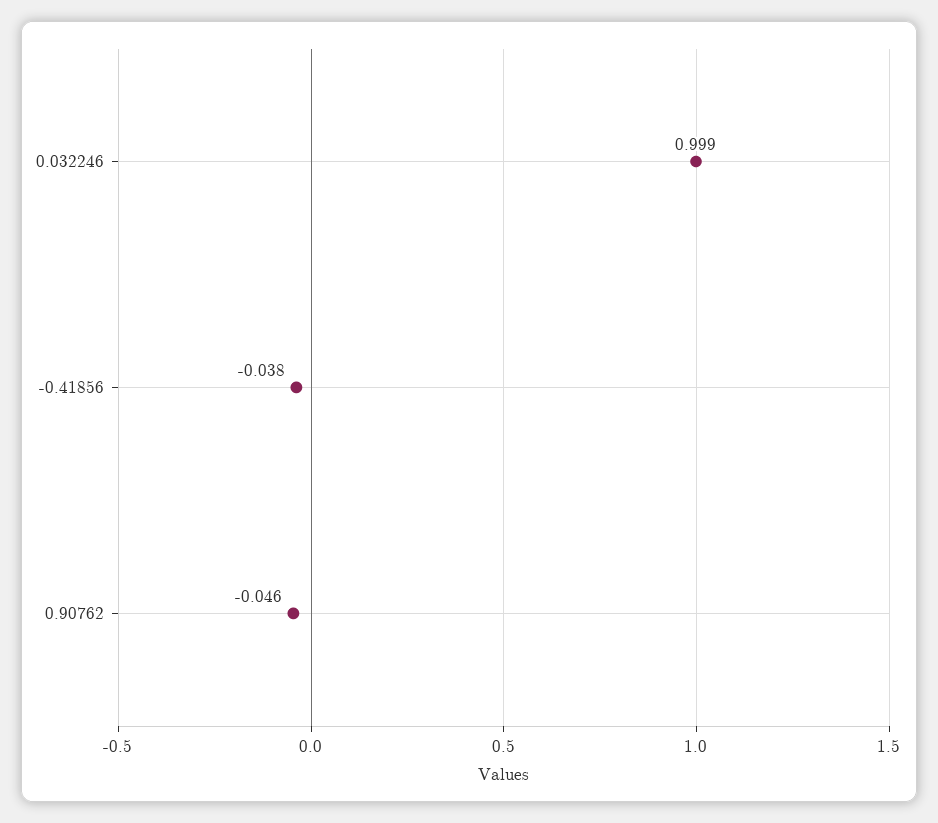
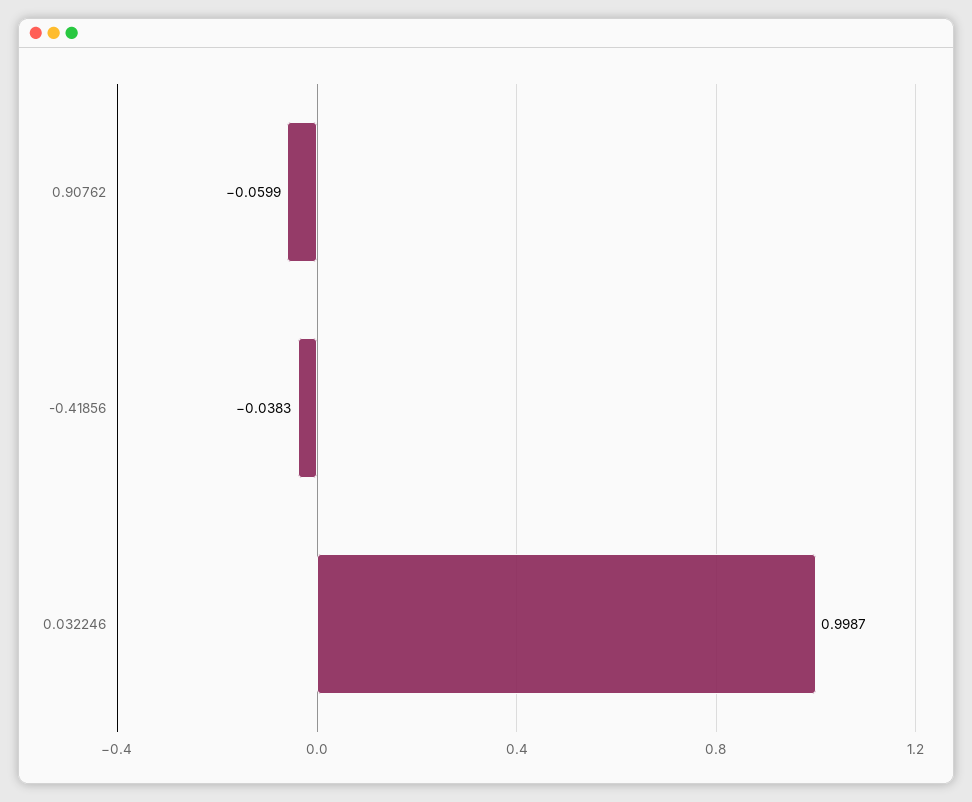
0.90762: -0.046 -> -0.0599

